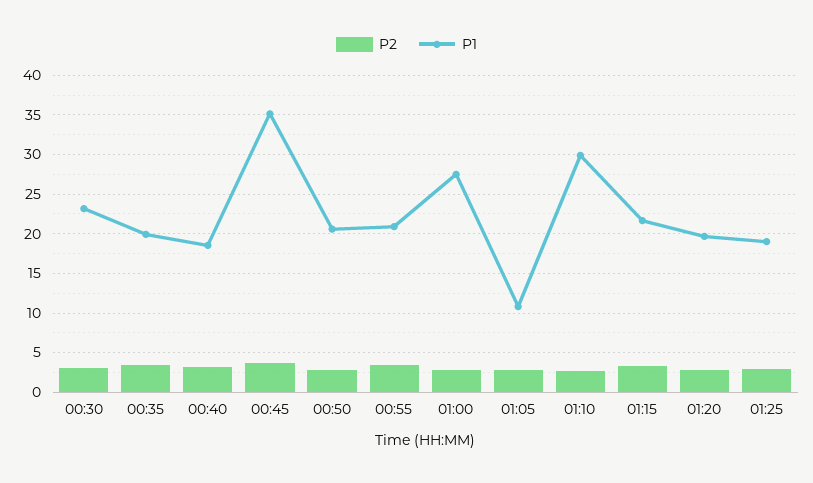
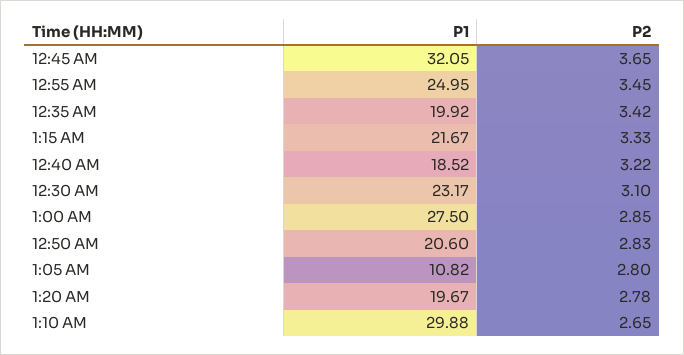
P1, 00:45: 35 -> 32.05
P1, 00:55: 21 -> 24.95
P2, 01:25: 3 -> none
P1, 01:25: 19 -> none

